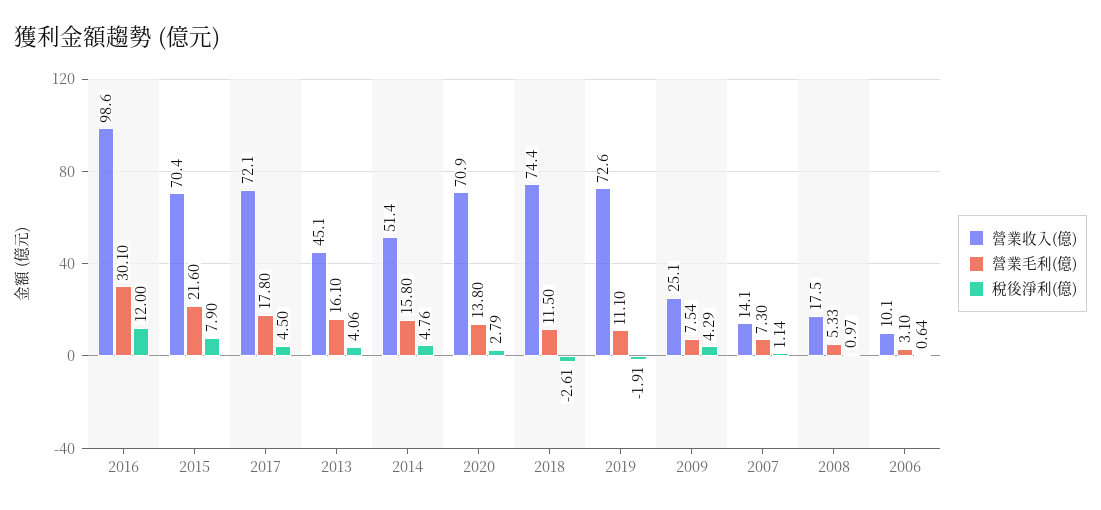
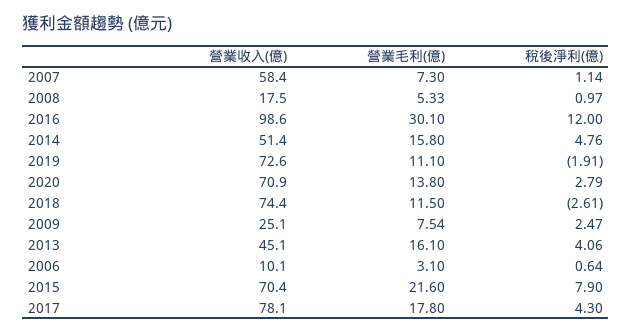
營業收入(億), 2017: 72.1 -> 78.1
稅後淨利(億), 2017: 4.5 -> 4.3
稅後淨利(億), 2009: 4.29 -> 2.47
營業收入(億), 2007: 14.1 -> 58.4

